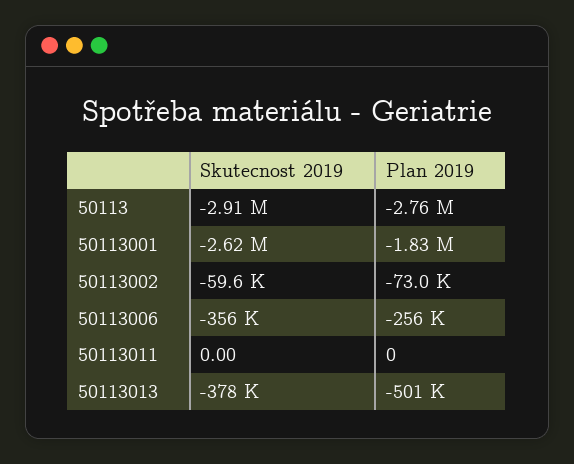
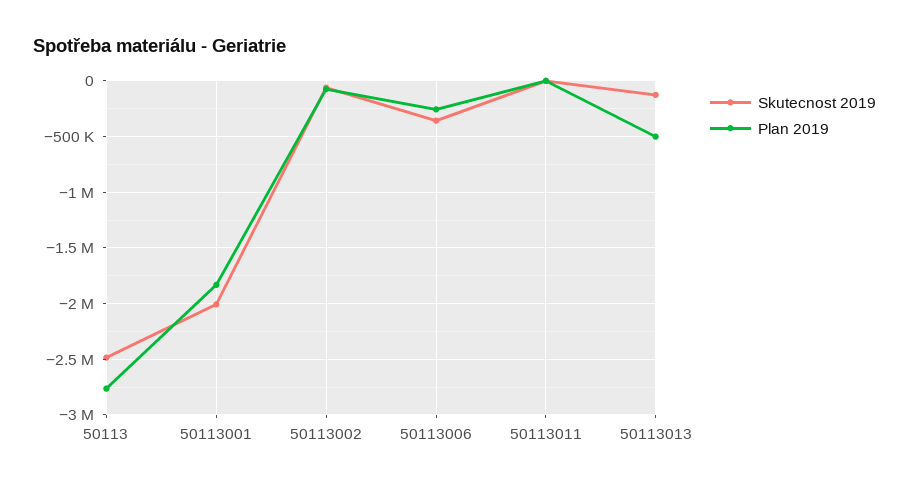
Skutecnost 2019, 50113: -2910000 -> -2500000
Skutecnost 2019, 50113001: -2620000 -> -2000000
Skutecnost 2019, 50113013: -378000 -> -100000

